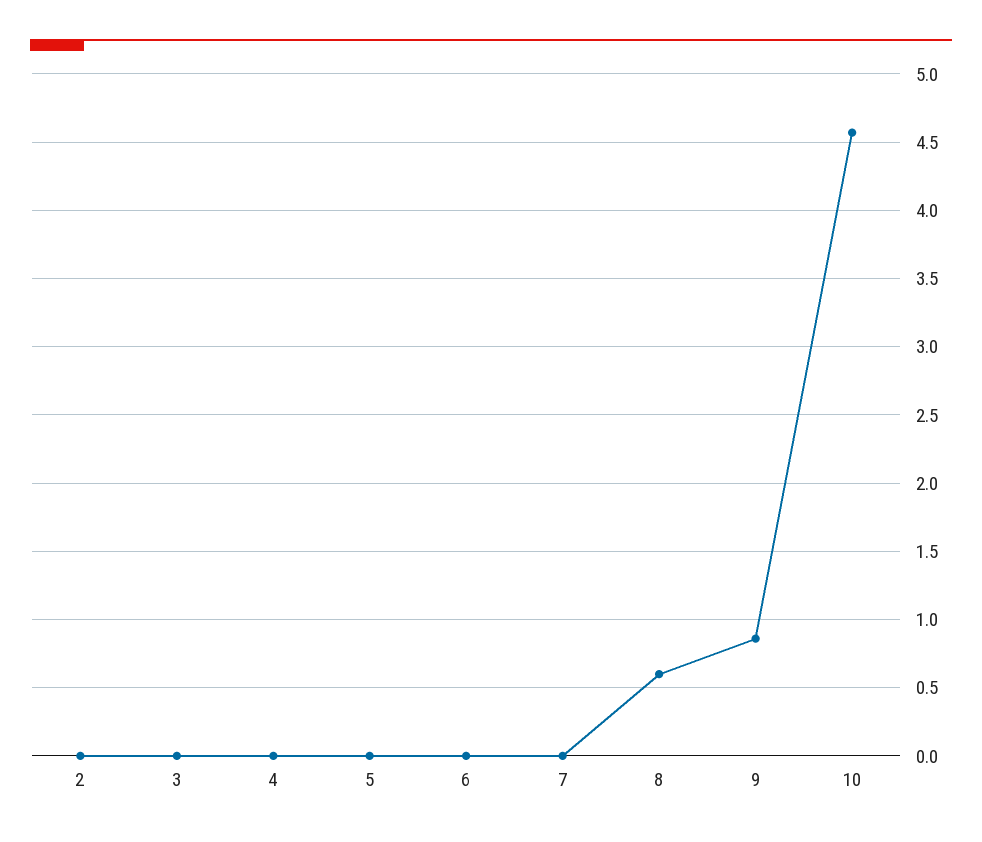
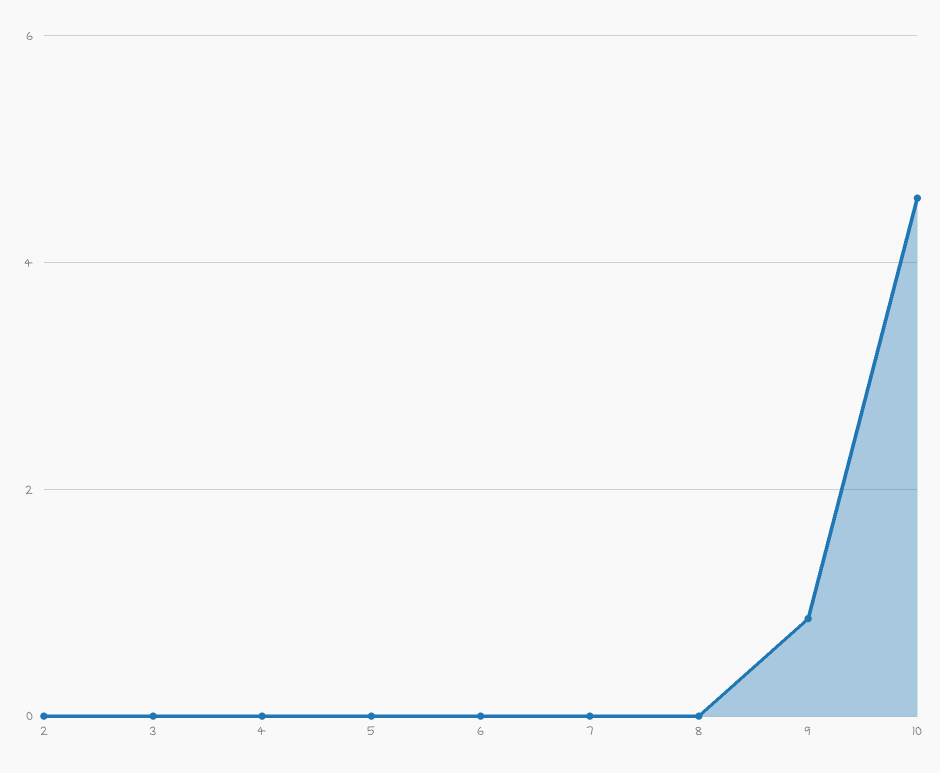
8: 0.6 -> 0

